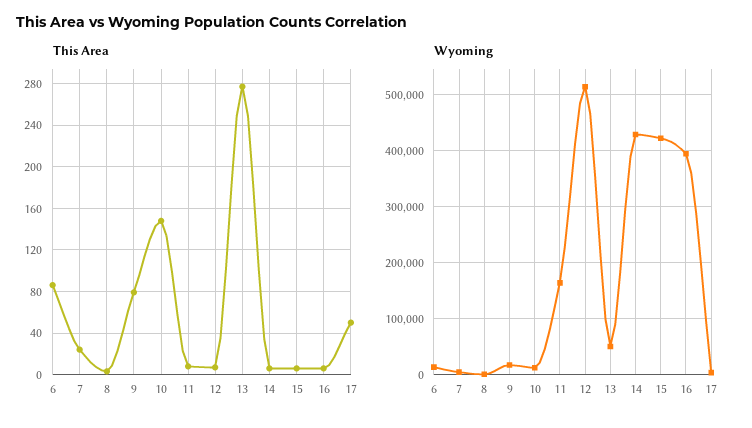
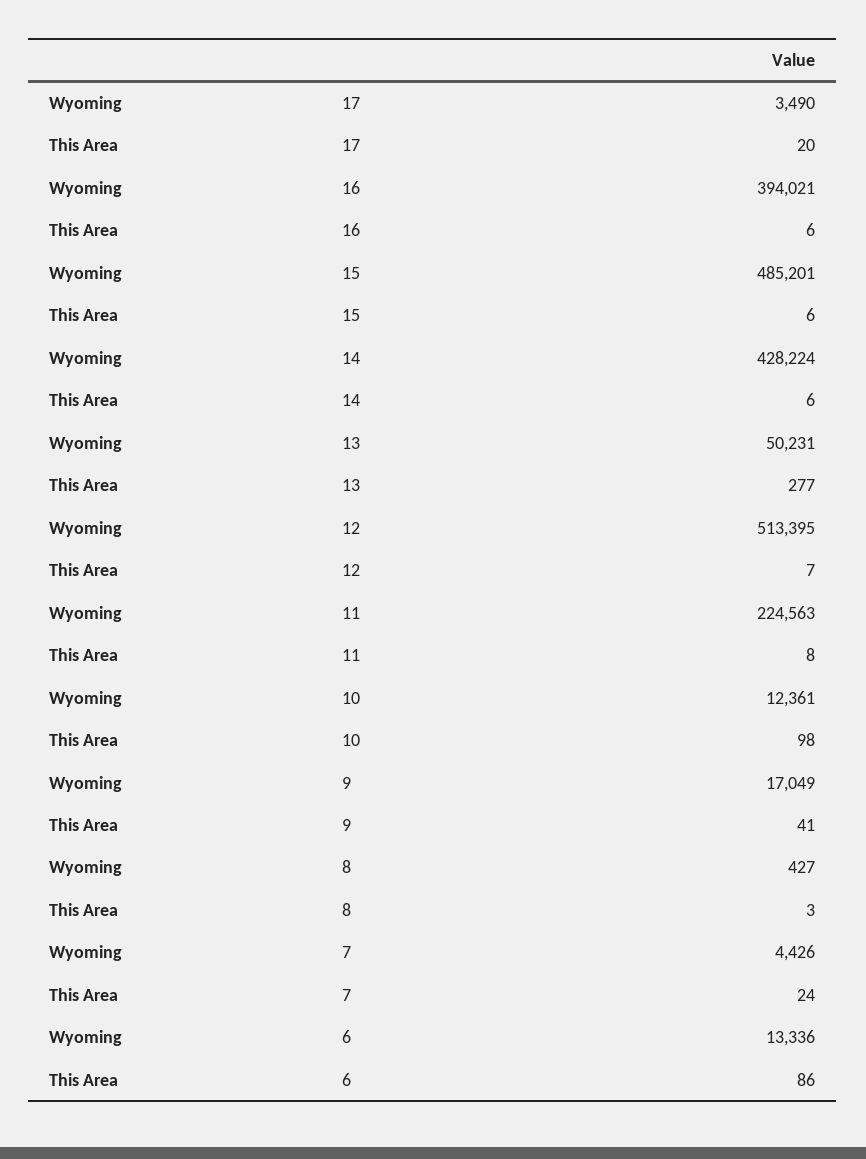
This Area, 9: 80 -> 41
This Area, 10: 150 -> 98
This Area, 17: 50 -> 20
Wyoming, 11: 160000 -> 224563
Wyoming, 15: 420000 -> 485201

